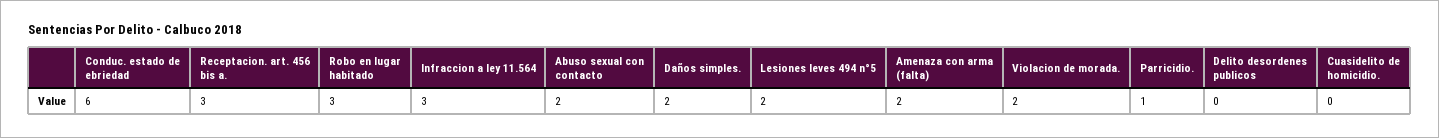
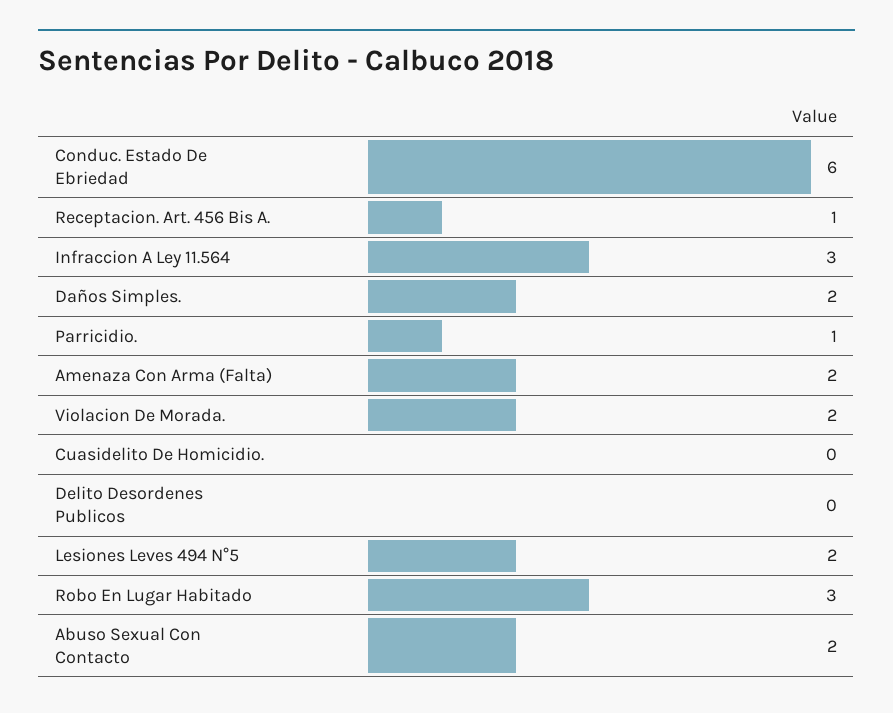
Receptacion. art. 456 bis a.: 3 -> 1

